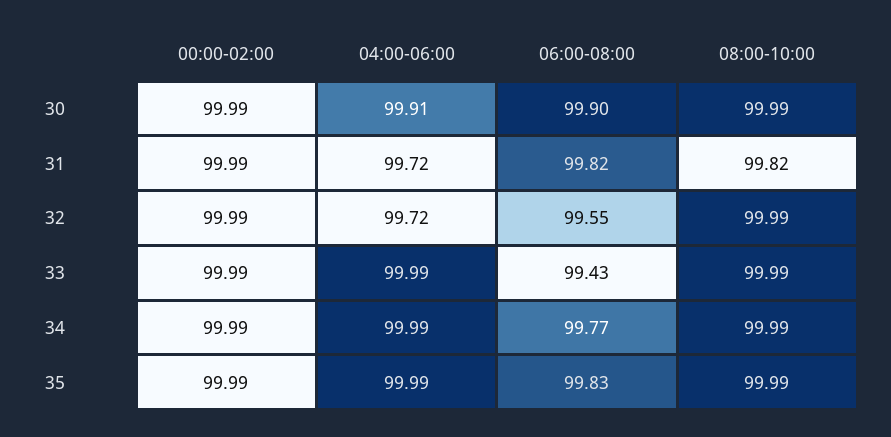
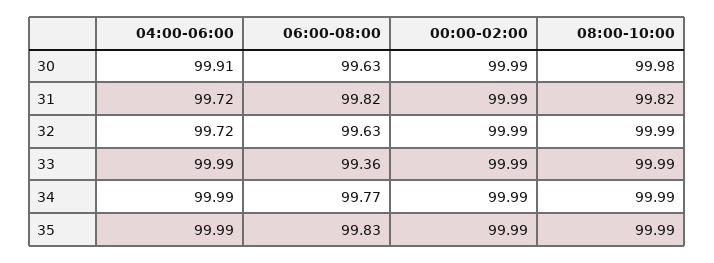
06:00-08:00, 30: 99.9 -> 99.63
08:00-10:00, 30: 99.99 -> 99.98
06:00-08:00, 32: 99.55 -> 99.63
06:00-08:00, 33: 99.43 -> 99.36

